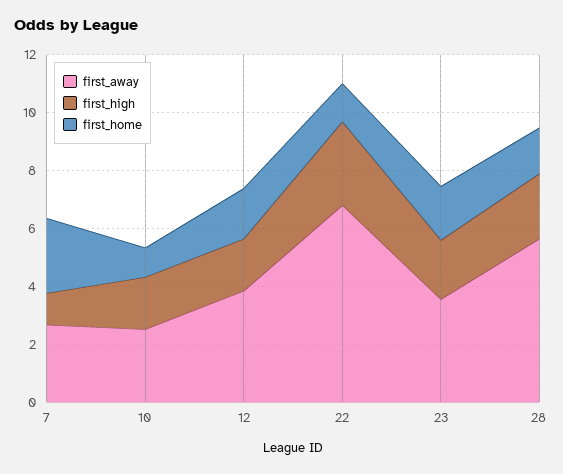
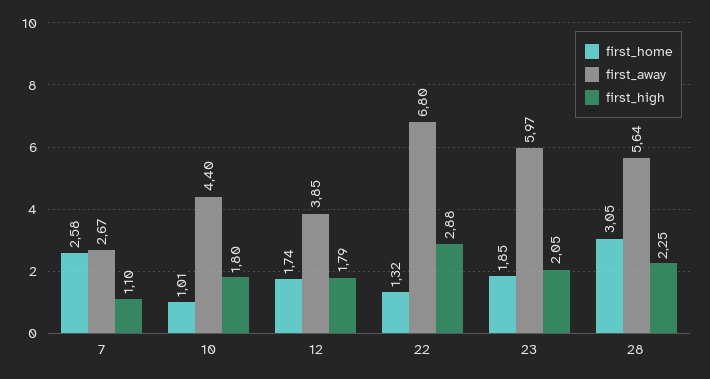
first_away, 10: 2.5 -> 4.4
first_away, 23: 3.5 -> 5.97
first_home, 28: 1.5 -> 3.05

